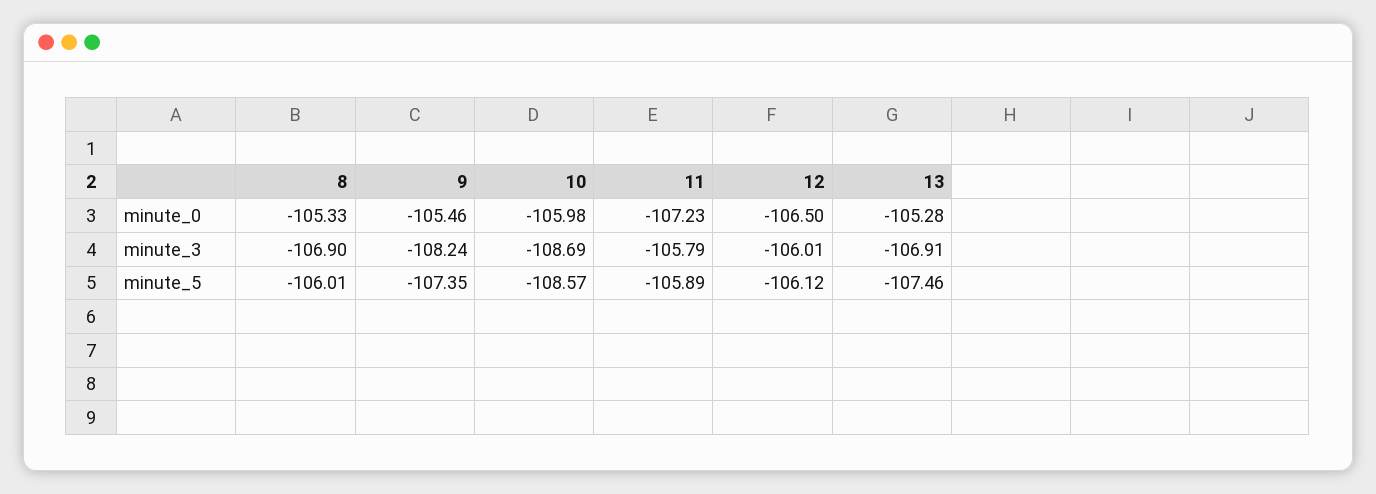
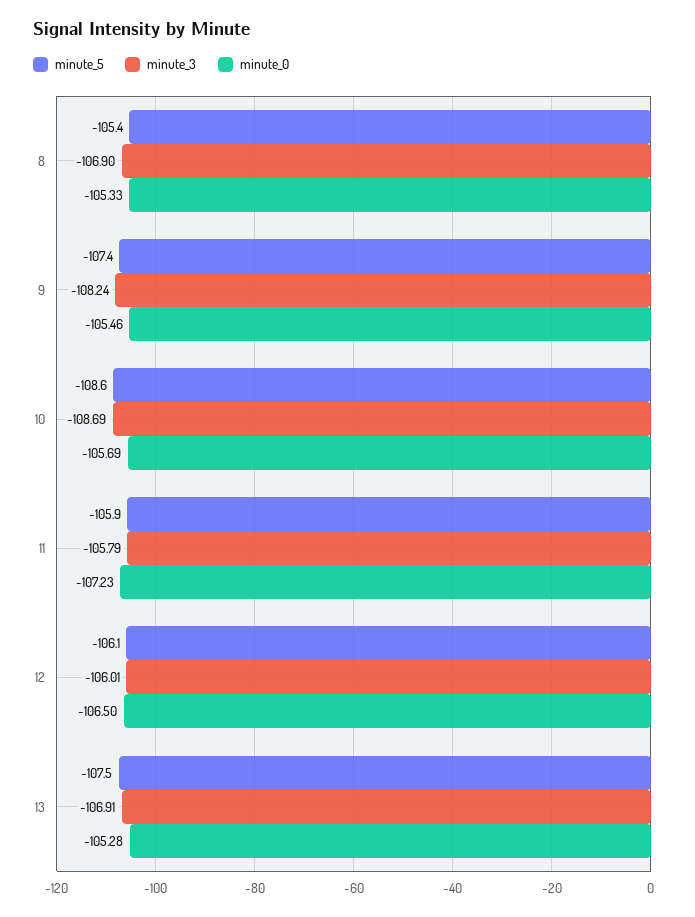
minute_0, 10: -105.98 -> -105.69
minute_5, 8: -106.01 -> -105.4

